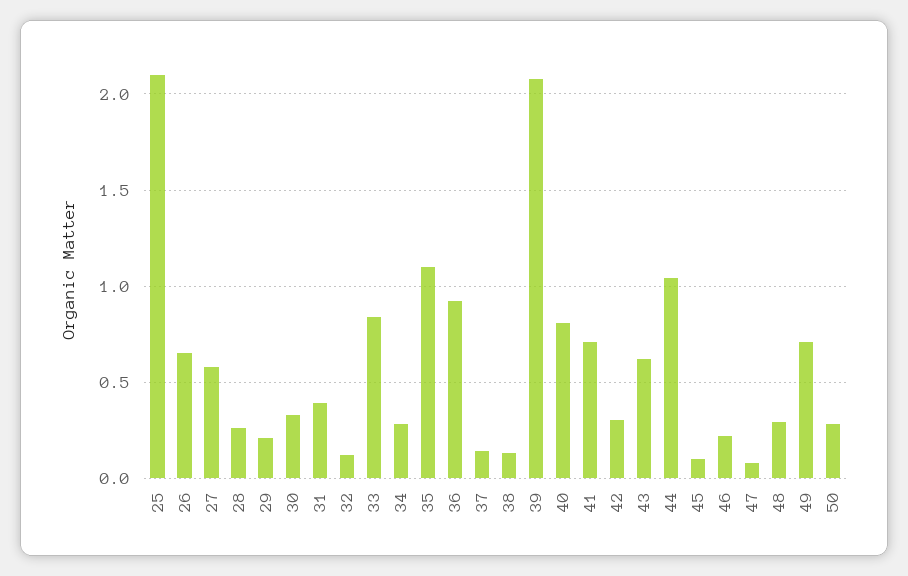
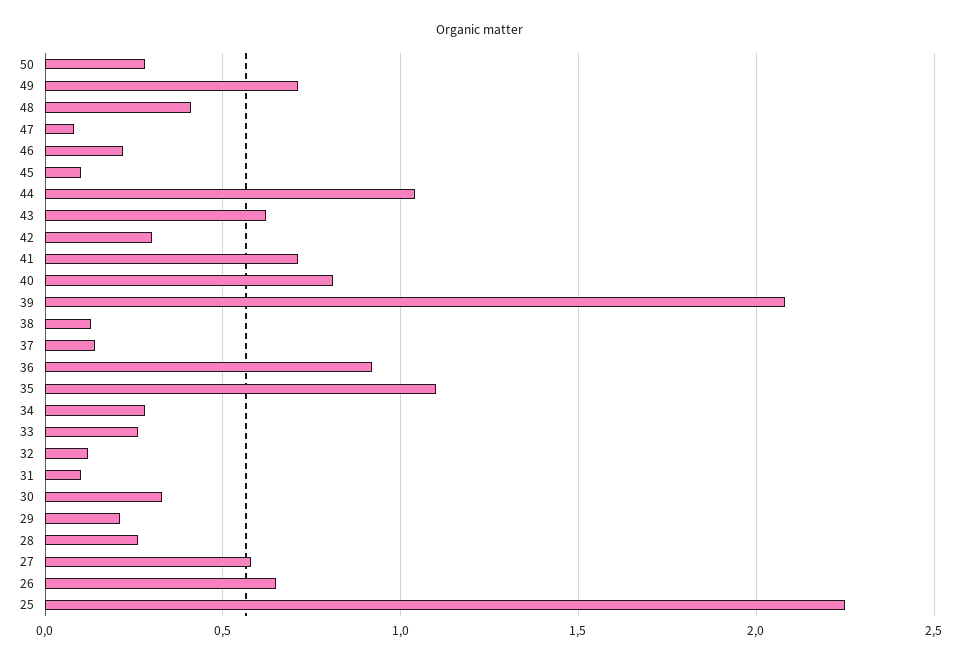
25: 2.1 -> 2.25
31: 0.4 -> 0.1
33: 0.85 -> 0.25
48: 0.3 -> 0.4

